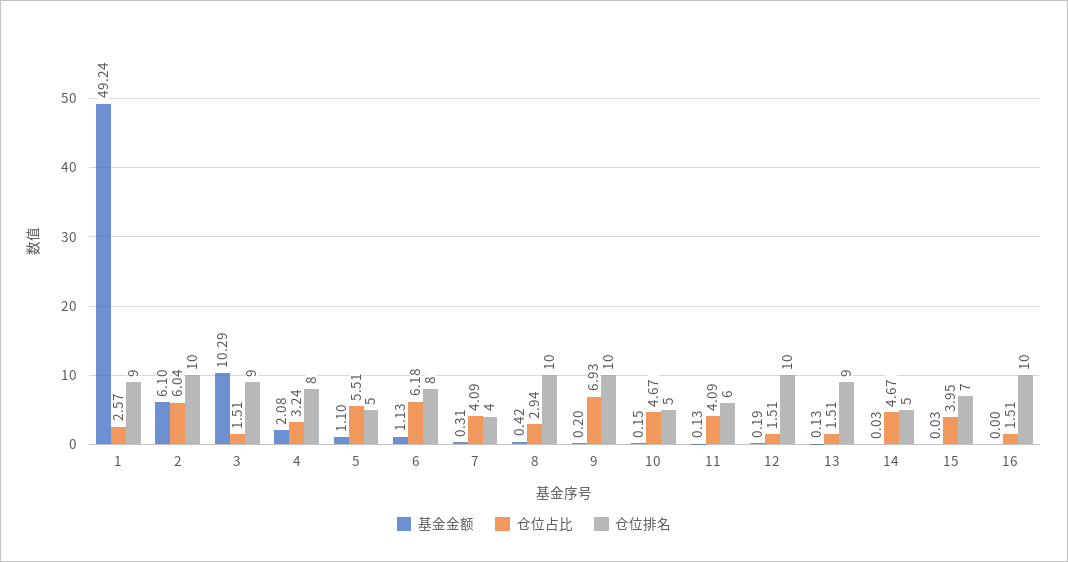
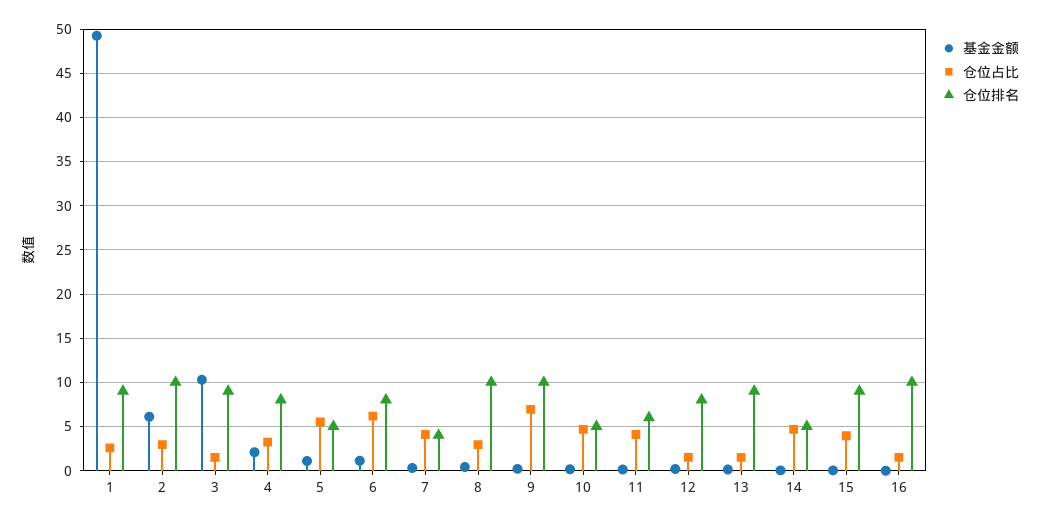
仓位占比, 2: 6.04 -> 3
仓位排名, 12: 10 -> 8
仓位排名, 15: 7 -> 9

